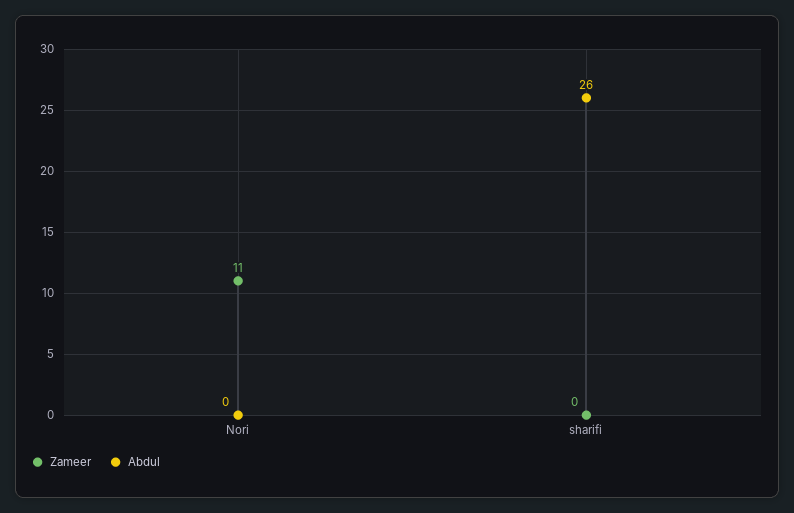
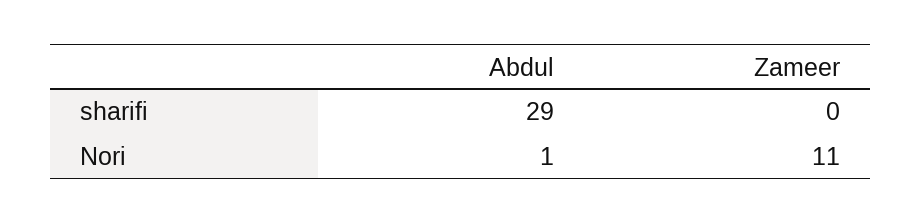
Abdul, Nori: 0 -> 1
Abdul, sharifi: 26 -> 29

